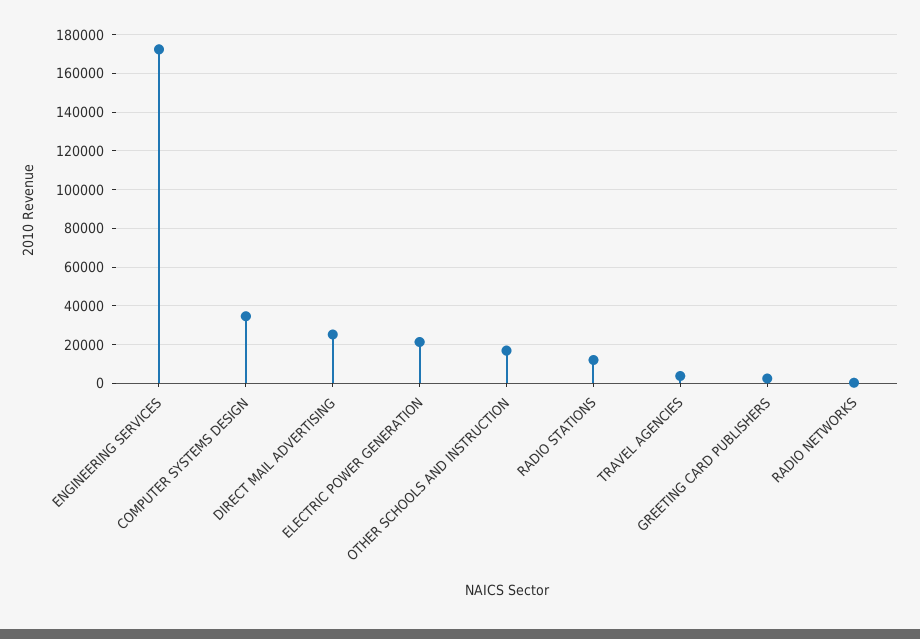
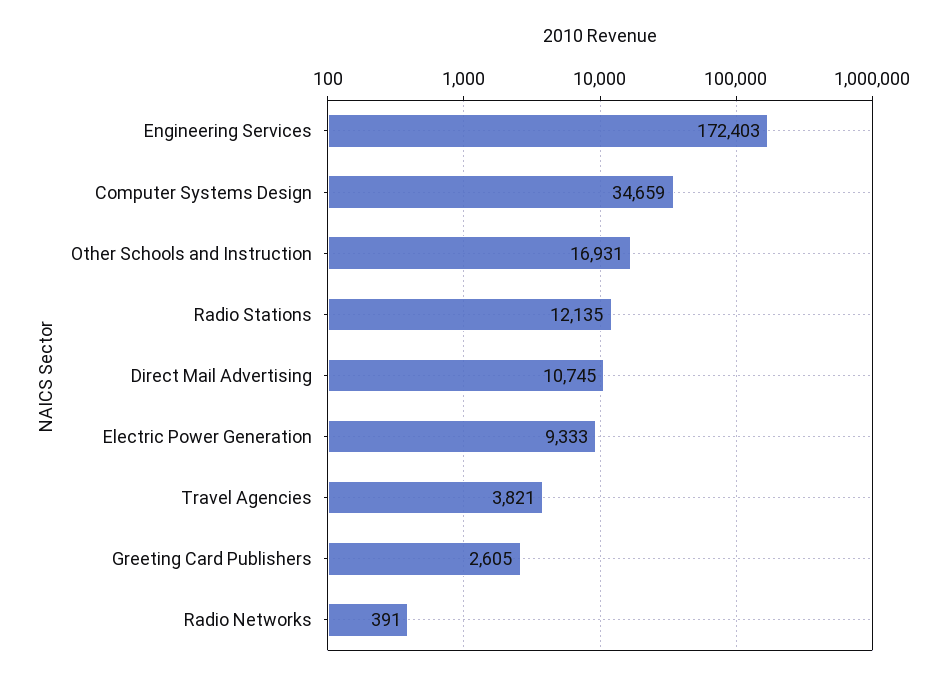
DIRECT MAIL ADVERTISING: 25000 -> 10745
ELECTRIC POWER GENERATION: 20000 -> 9333

